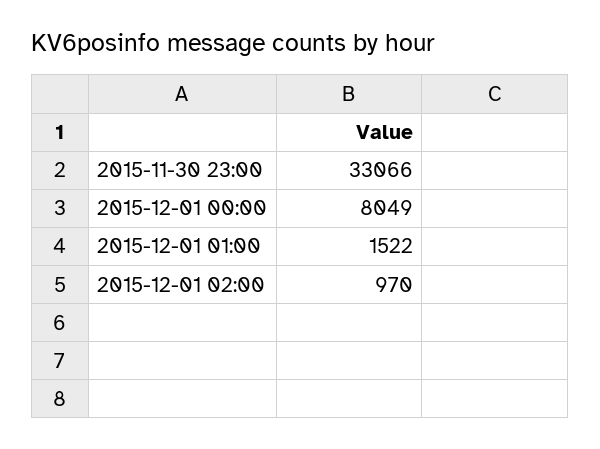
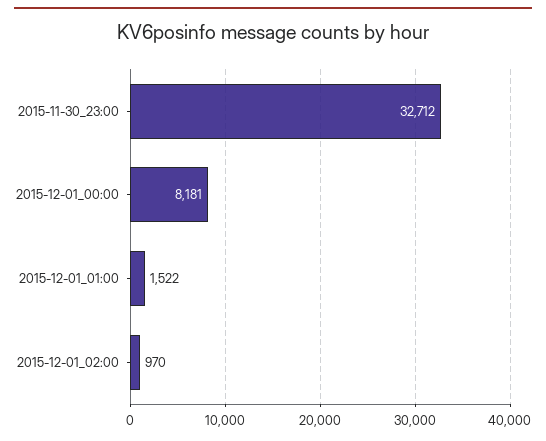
2015-11-30 23:00: 33066 -> 32712
2015-12-01 00:00: 8049 -> 8181

